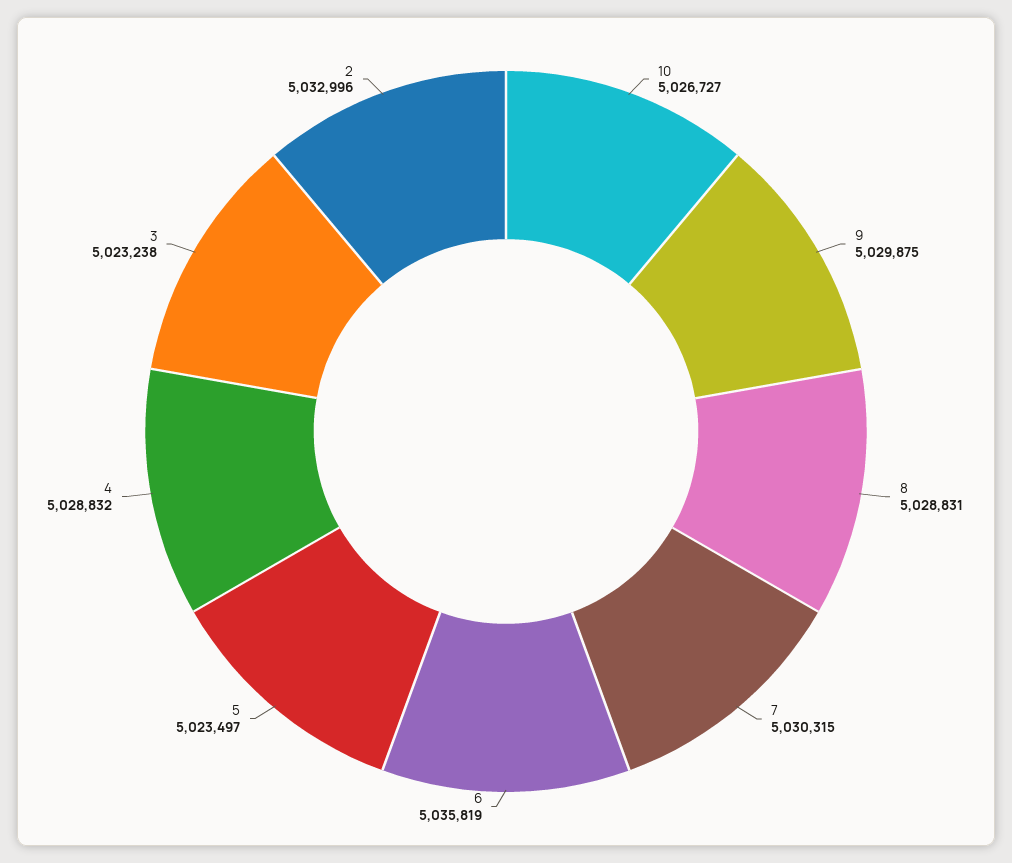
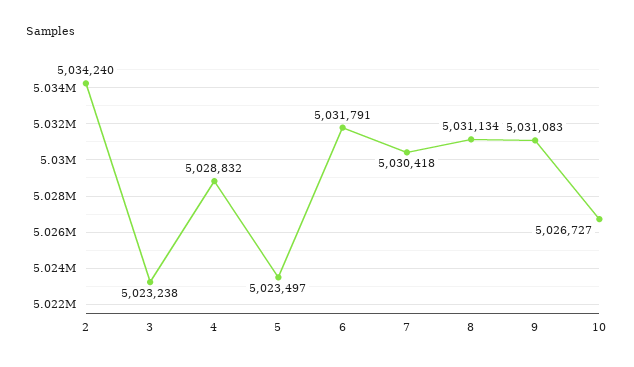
9: 5029875 -> 5031083
8: 5028831 -> 5031134
7: 5030315 -> 5030418
6: 5035819 -> 5031791
2: 5032996 -> 5034240

